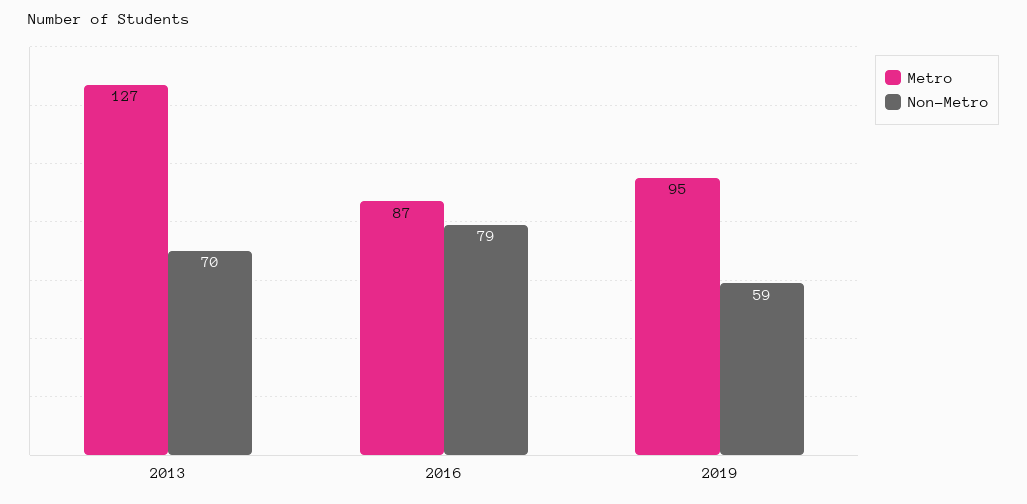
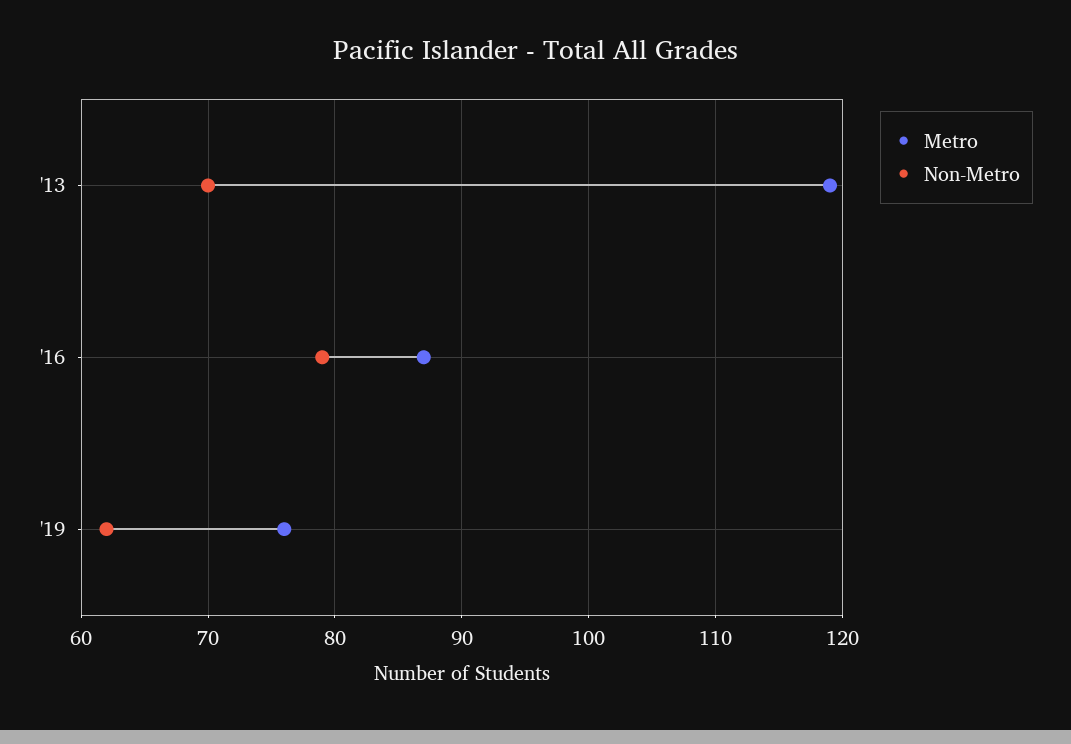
Metro, 2013: 127 -> 119
Metro, 2019: 95 -> 76
Non-Metro, 2019: 59 -> 62

